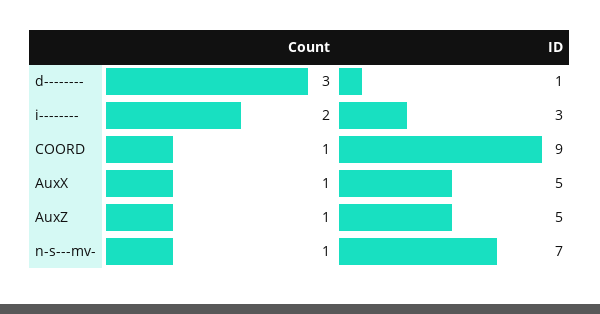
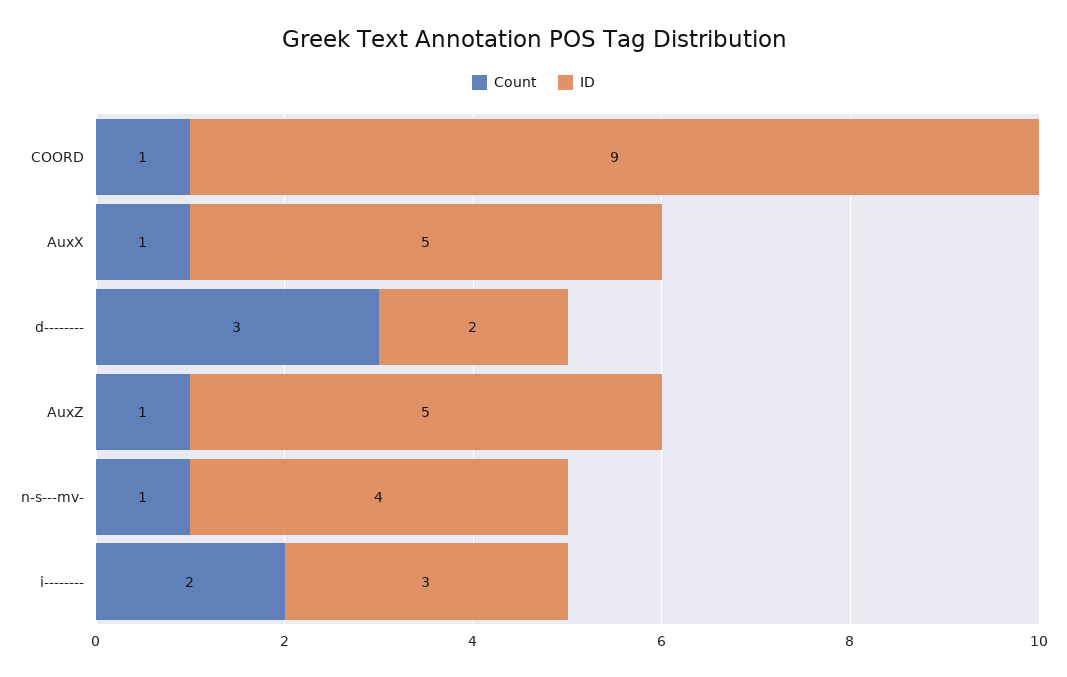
ID, d--------: 1 -> 2
ID, n-s---mv-: 7 -> 4

